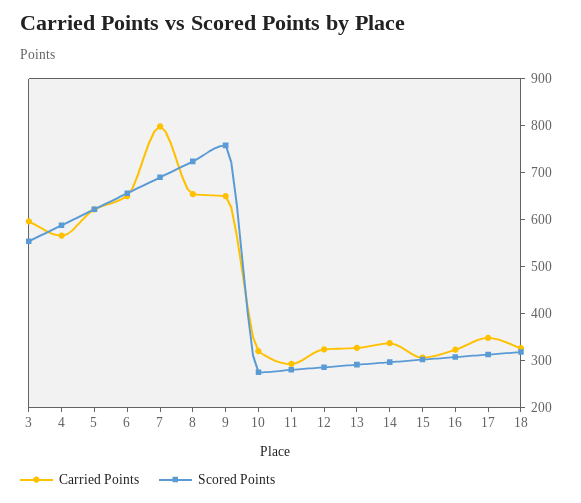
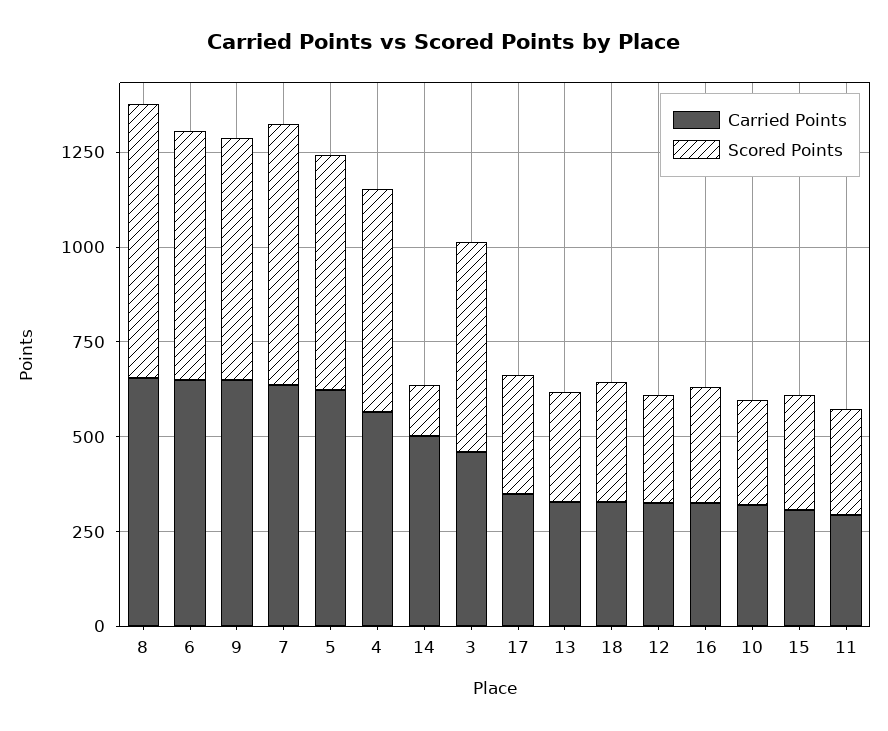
Carried Points, 3: 600 -> 450
Carried Points, 7: 800 -> 650
Scored Points, 9: 760 -> 650
Carried Points, 14: 340 -> 500
Scored Points, 14: 300 -> 150

